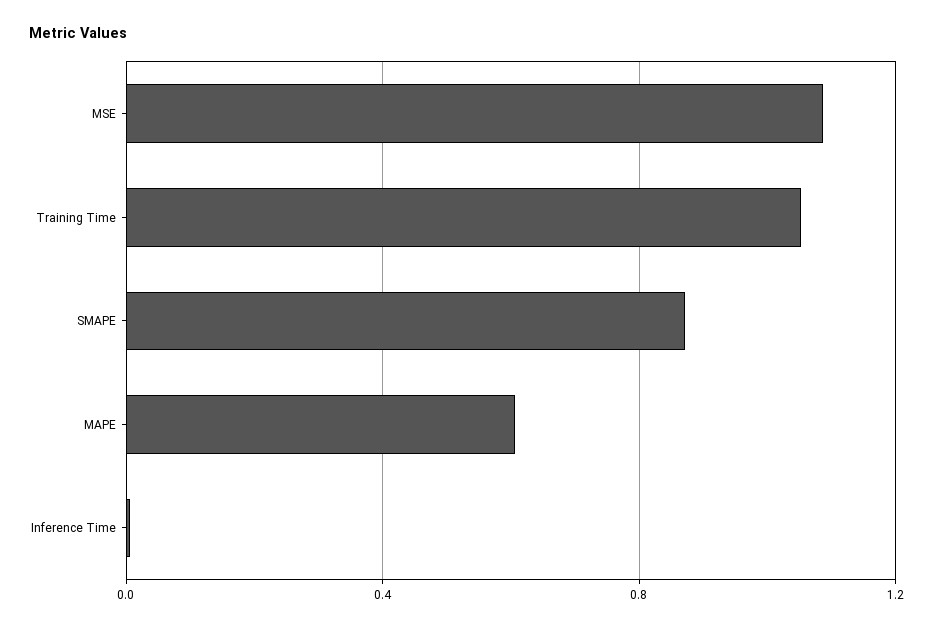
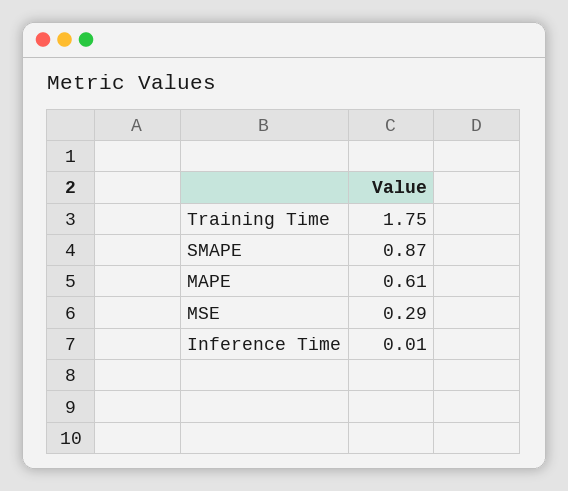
MSE: 1.1 -> 0.29
Training Time: 1.05 -> 1.75

